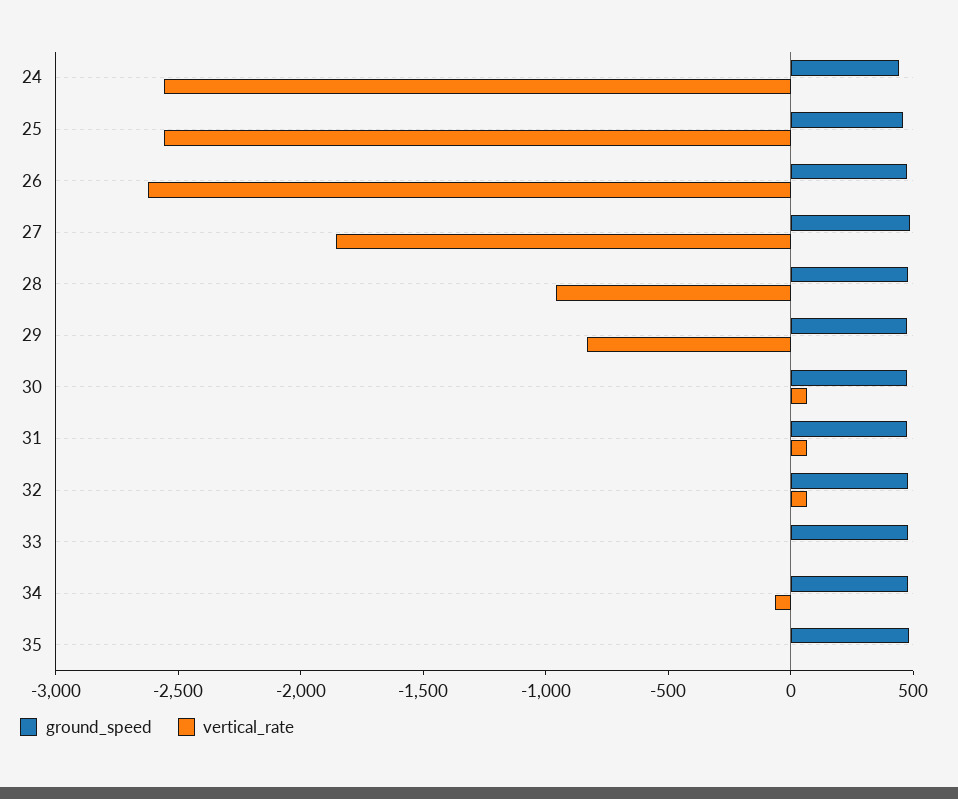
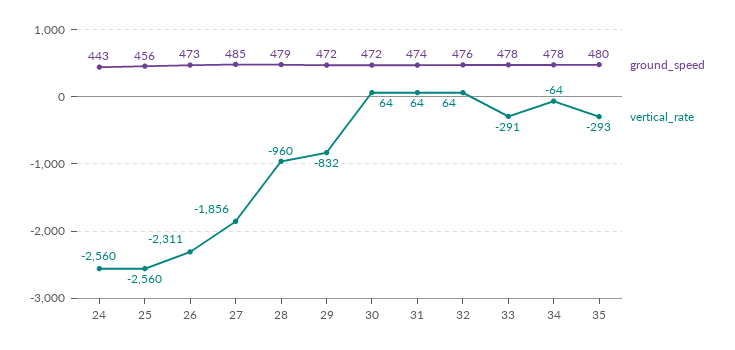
vertical_rate, 26: -2600 -> -2311
vertical_rate, 33: 0 -> -291
vertical_rate, 35: 0 -> -293

